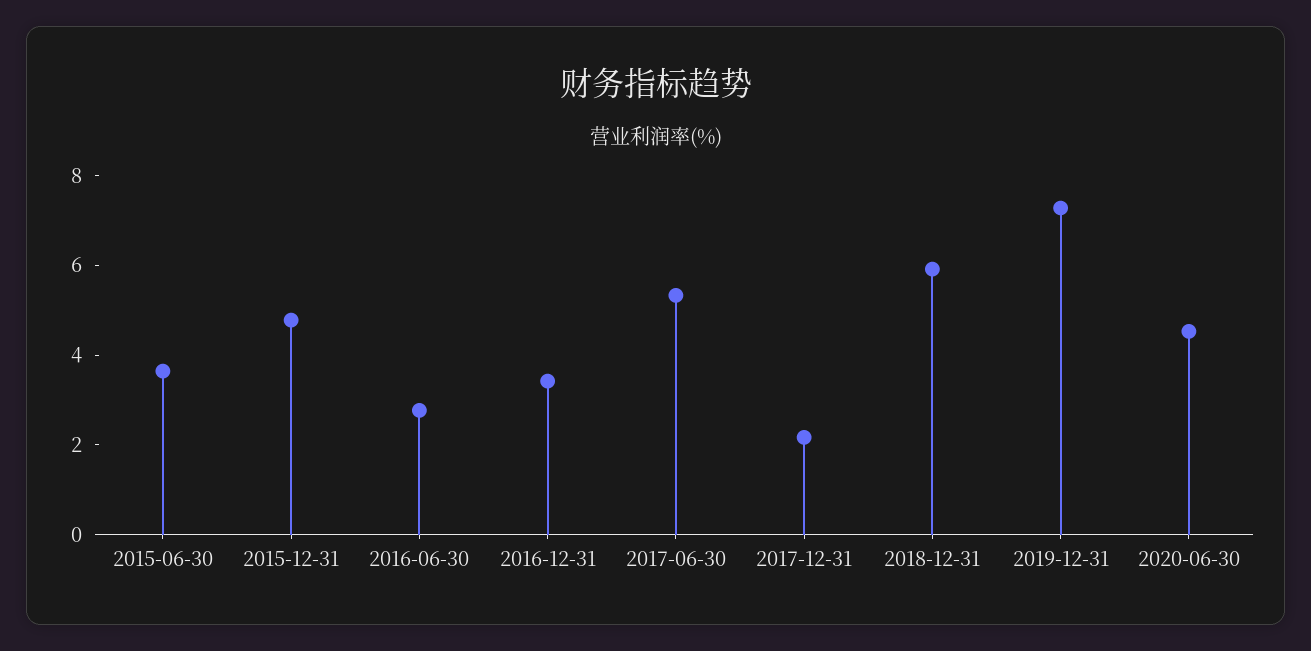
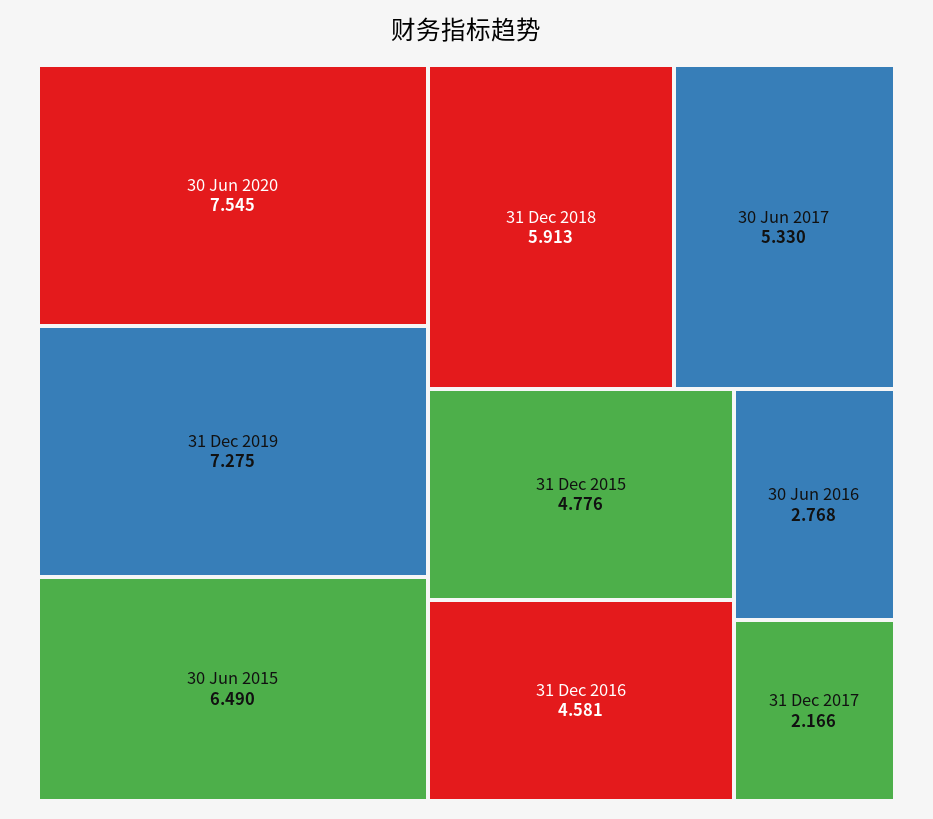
2015-06-30: 3.5 -> 6.49
2016-12-31: 3.5 -> 4.581
2020-06-30: 4.5 -> 7.545

